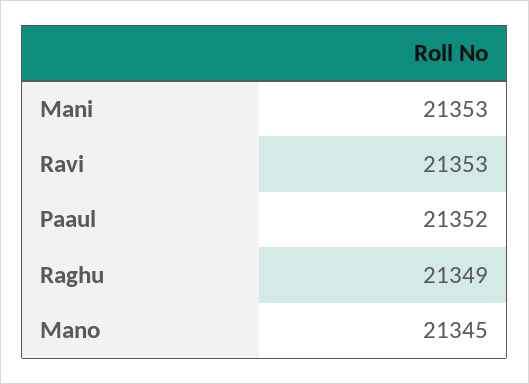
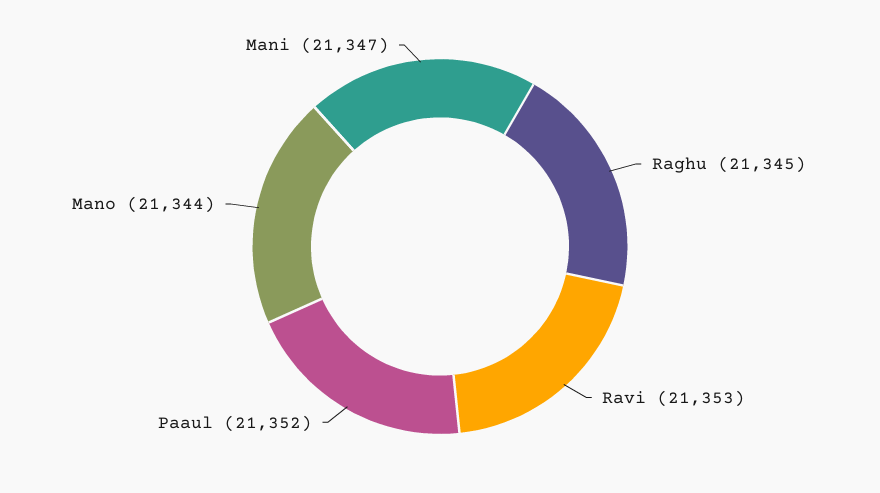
Mani: 21353 -> 21347
Raghu: 21349 -> 21345
Mano: 21345 -> 21344

